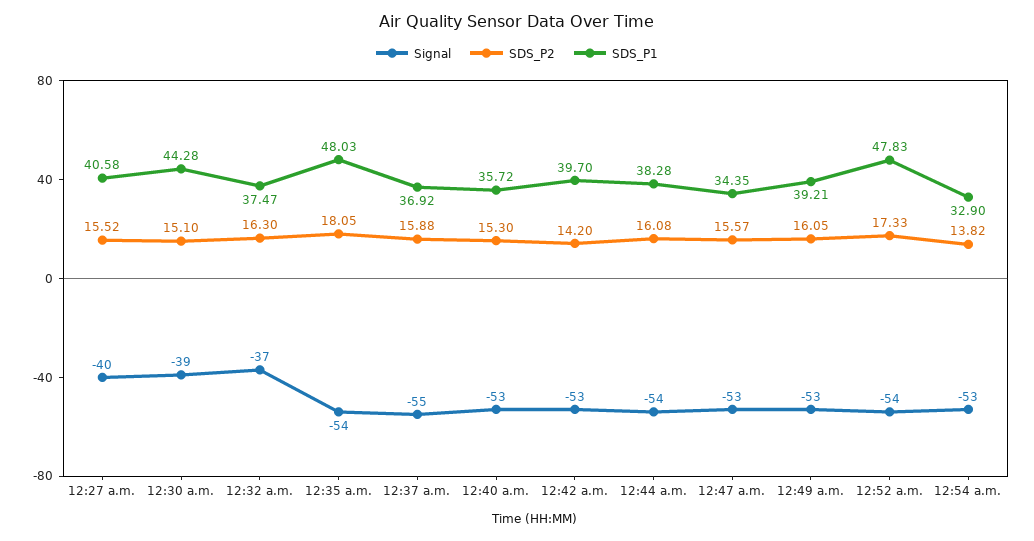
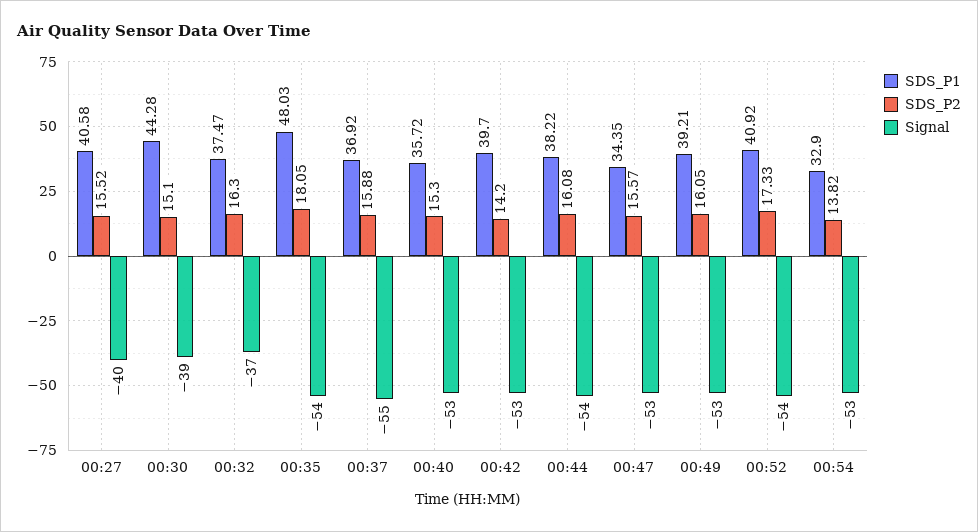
SDS_P1, 12:44 a.m.: 38.28 -> 38.22
SDS_P1, 12:52 a.m.: 47.83 -> 40.92

